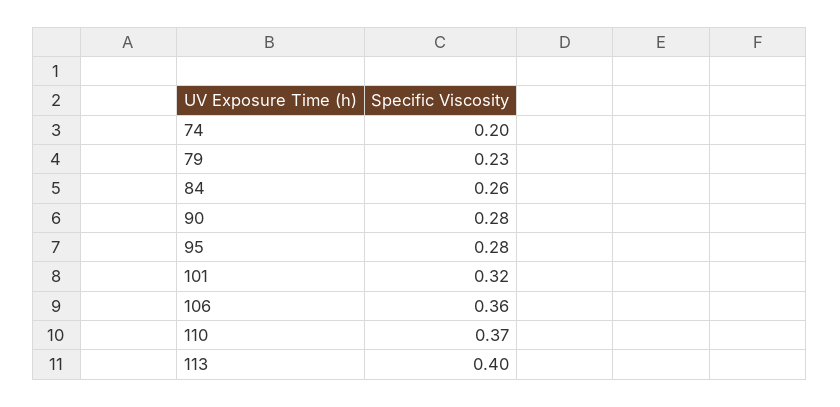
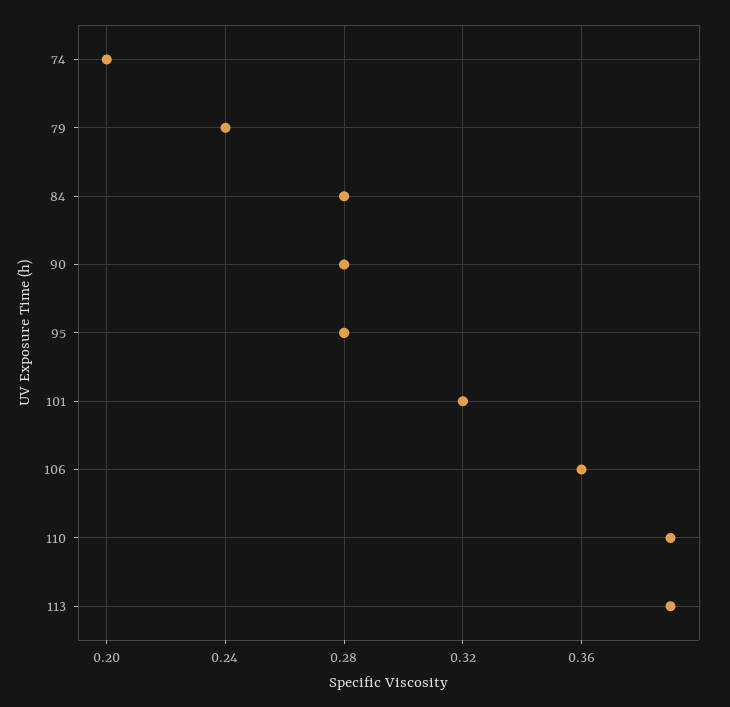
79: 0.23 -> 0.24
84: 0.26 -> 0.28
110: 0.37 -> 0.39
113: 0.4 -> 0.39

